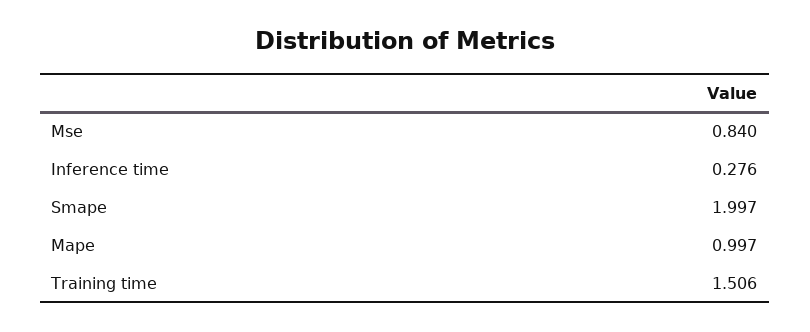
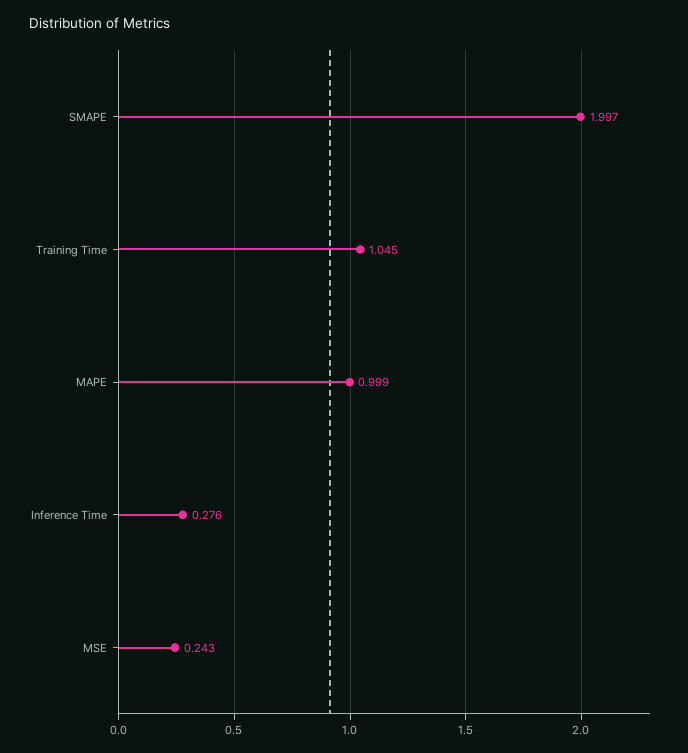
Mse: 0.84 -> 0.243
Mape: 0.997 -> 0.999
Training time: 1.506 -> 1.045

